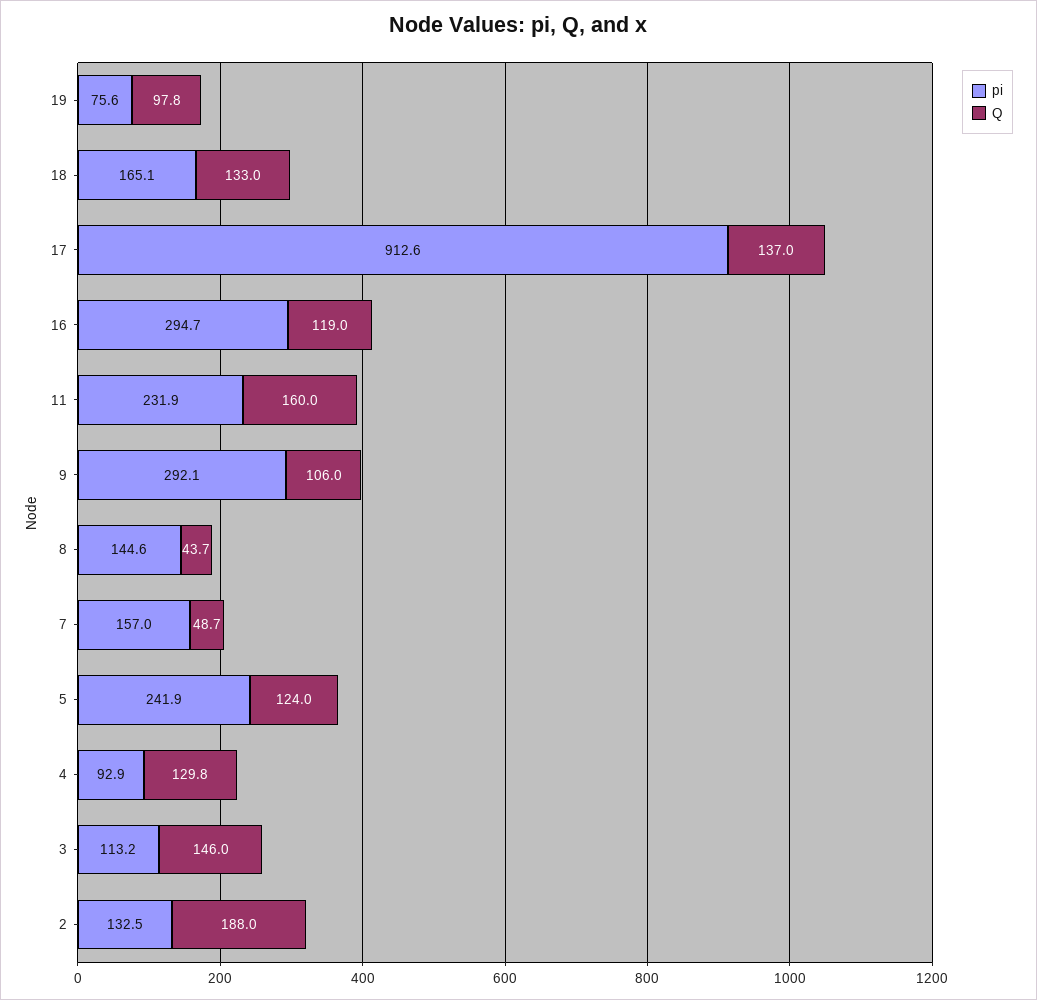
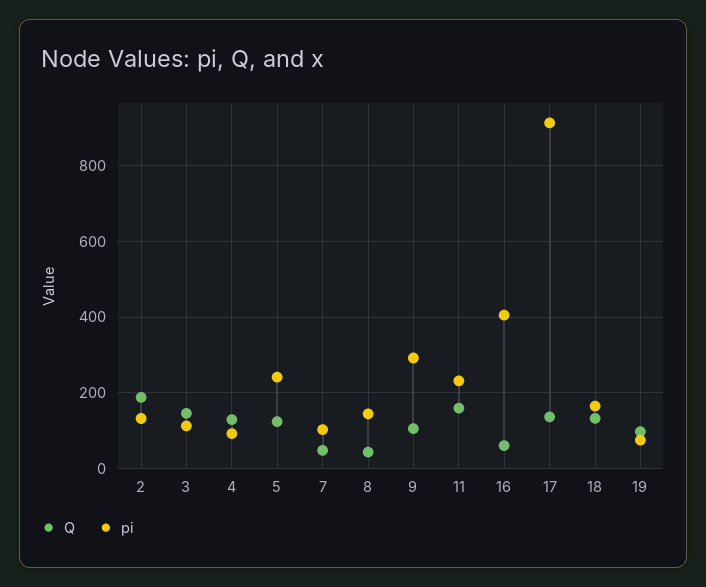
pi, 16: 294.7 -> 400
Q, 16: 119 -> 60
pi, 7: 157 -> 100

